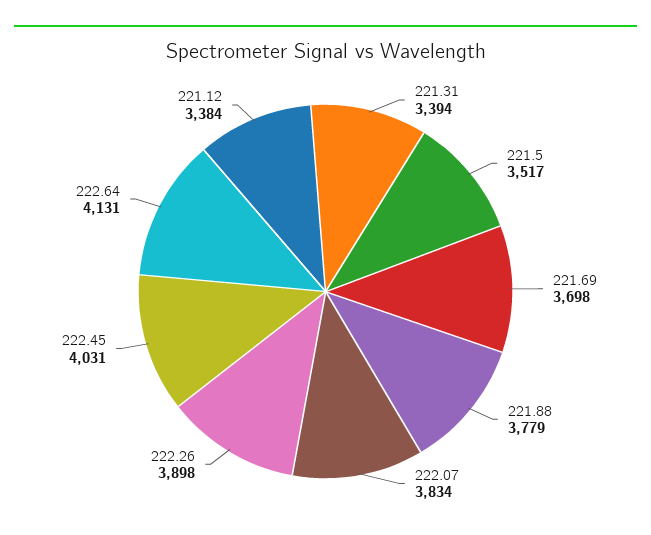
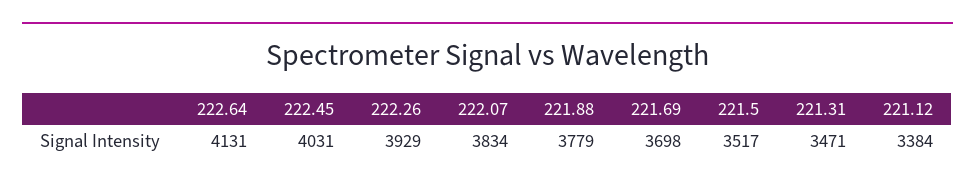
221.31: 3394 -> 3471
222.26: 3898 -> 3929

